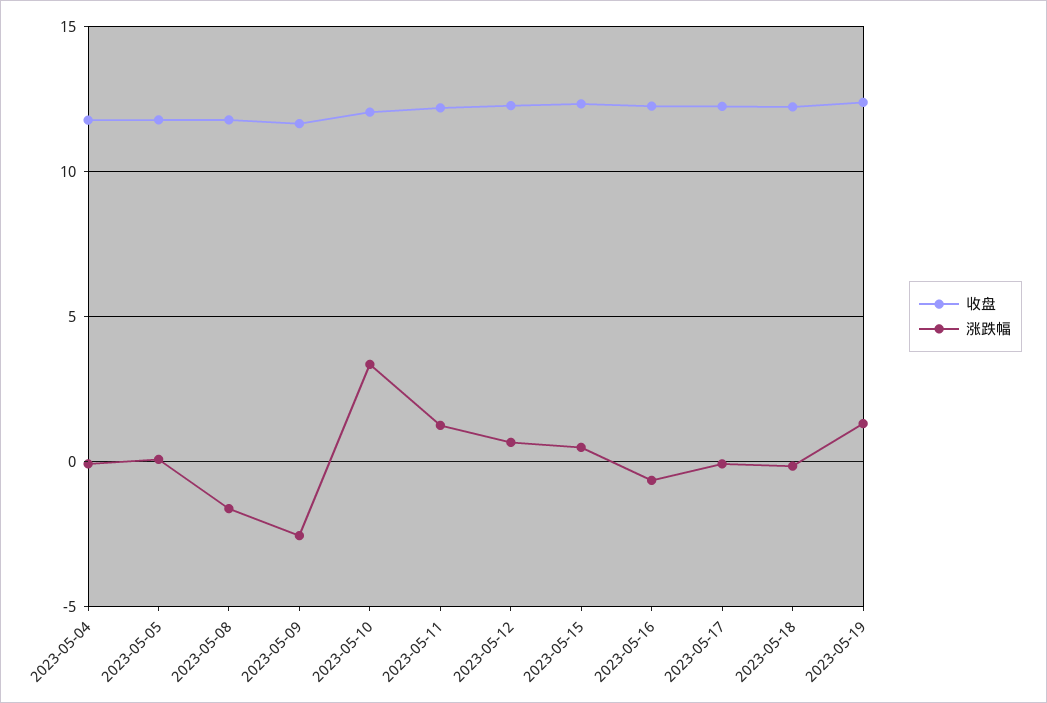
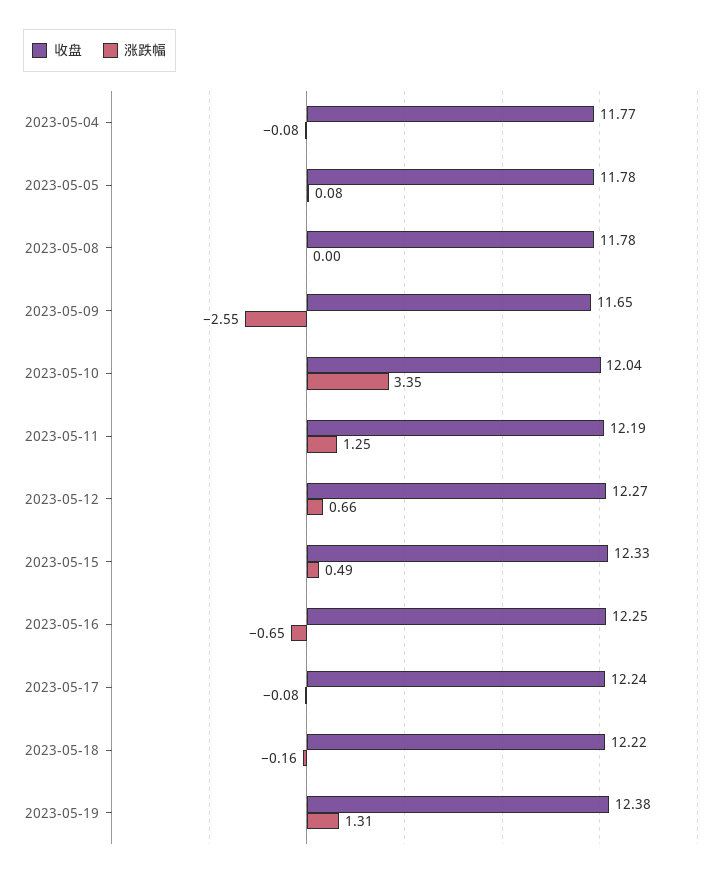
涨跌幅, 2023-05-08: -1.5 -> 0

